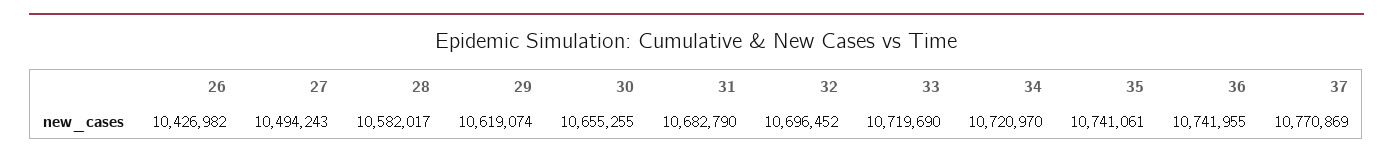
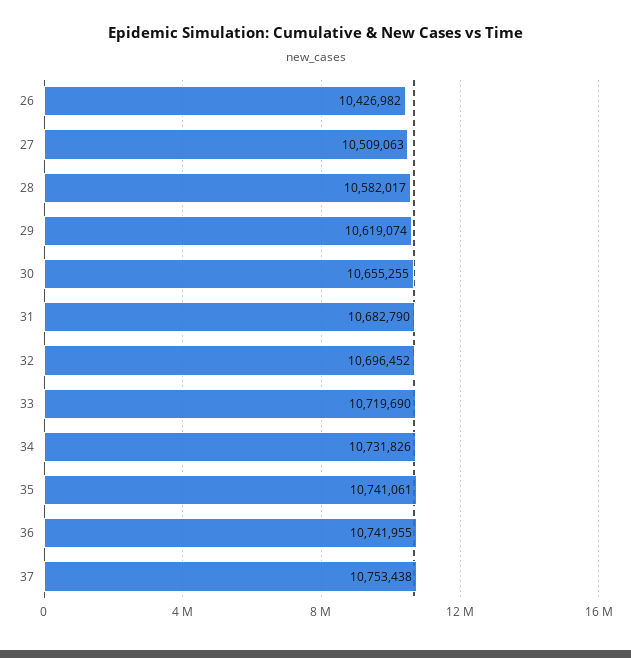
27: 10494243 -> 10509063
34: 10720970 -> 10731826
37: 10770869 -> 10753438

